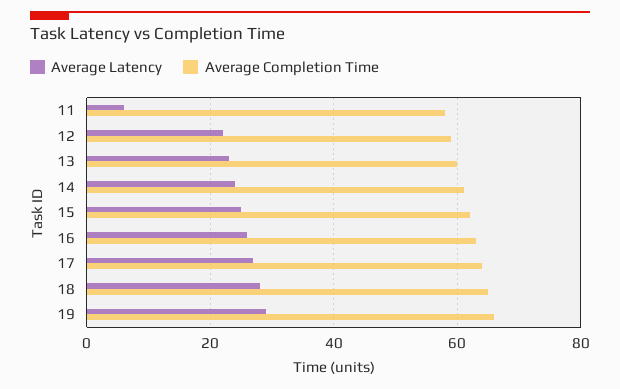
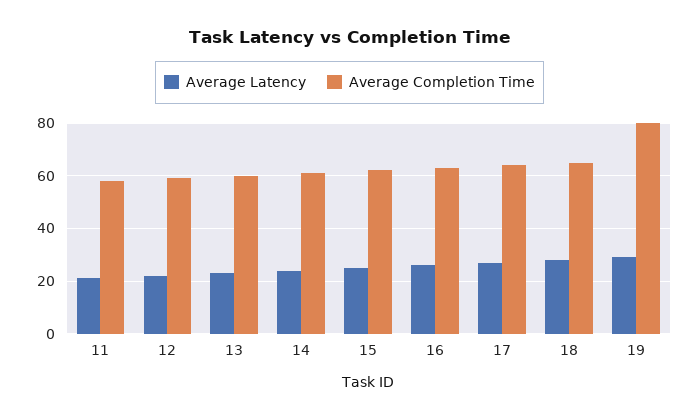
Average Latency, 11: 5 -> 20
Average Completion Time, 19: 65 -> 80

